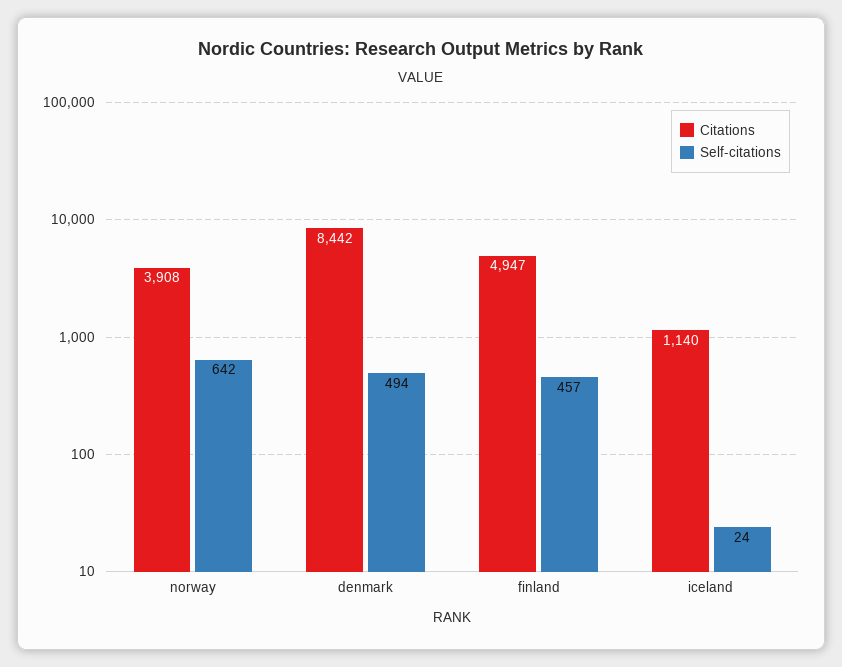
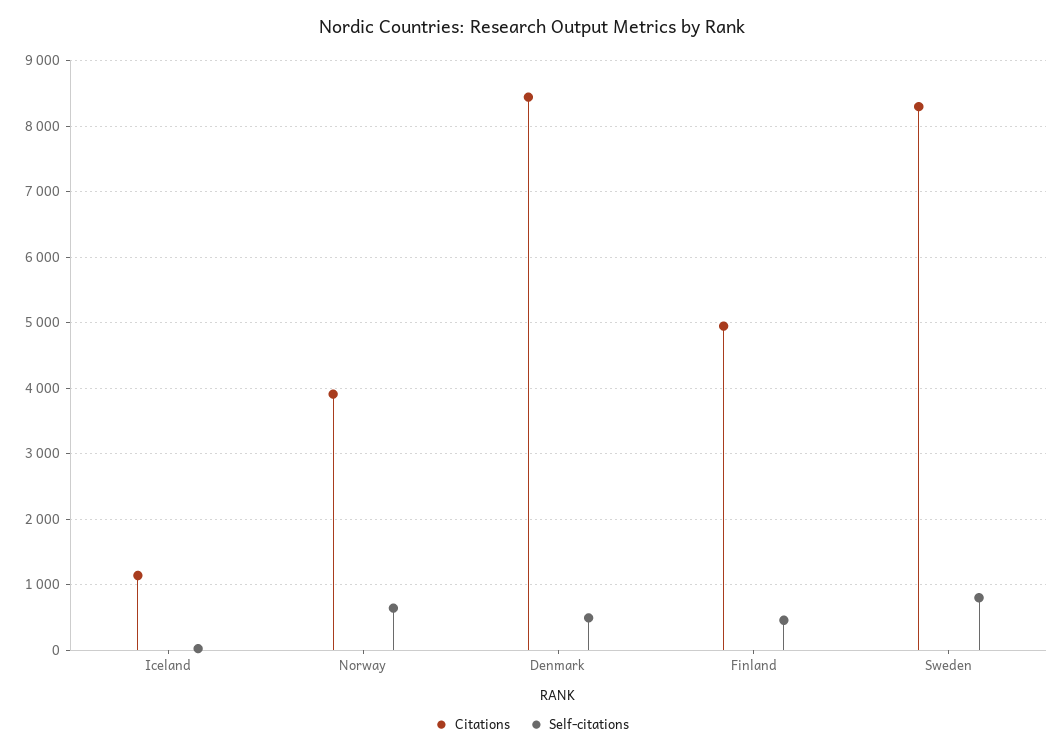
Citations, Sweden: none -> 8300
Self-citations, Sweden: none -> 800

